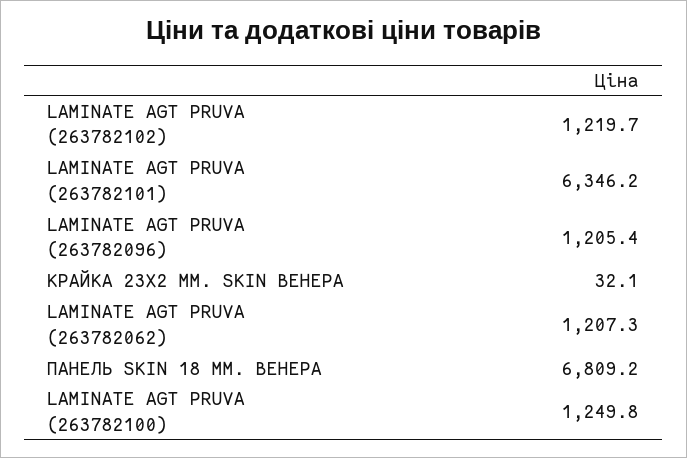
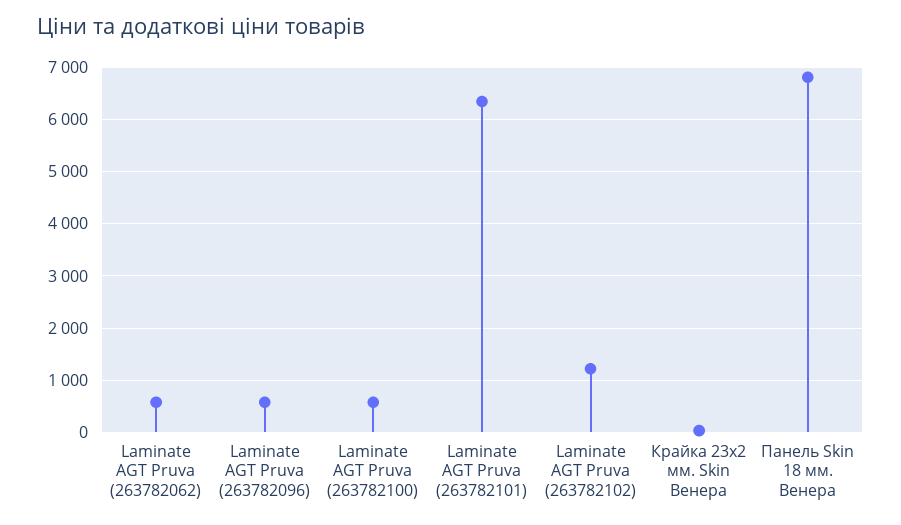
LAMINATE AGT PRUVA (263782096): 1205.4 -> 600
LAMINATE AGT PRUVA (263782062): 1207.3 -> 600
LAMINATE AGT PRUVA (263782100): 1249.8 -> 600

